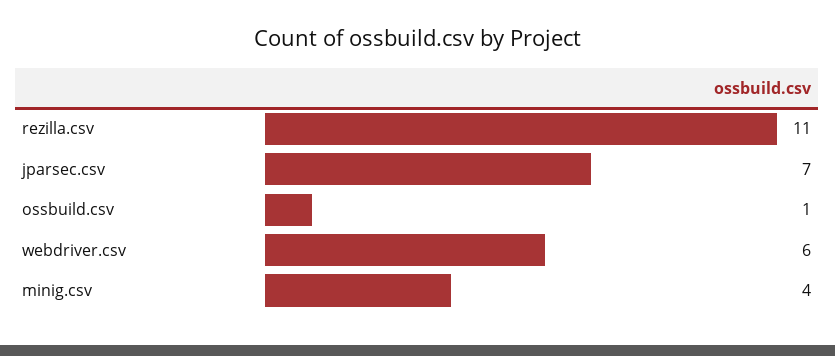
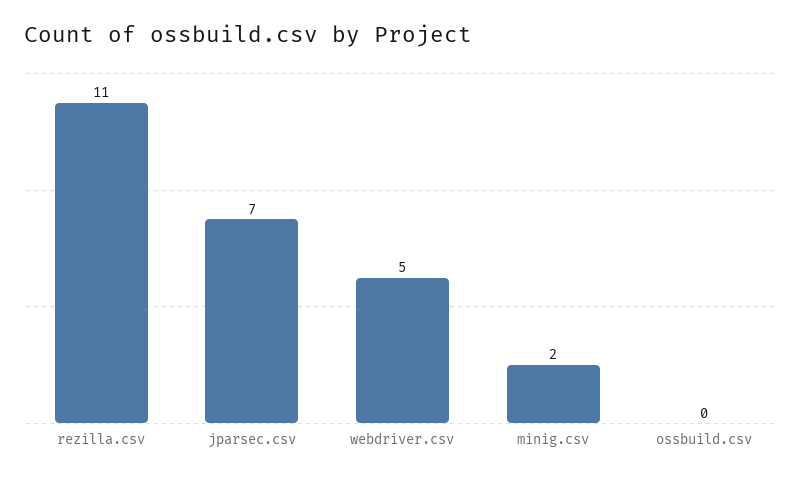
ossbuild.csv: 1 -> 0
webdriver.csv: 6 -> 5
minig.csv: 4 -> 2

